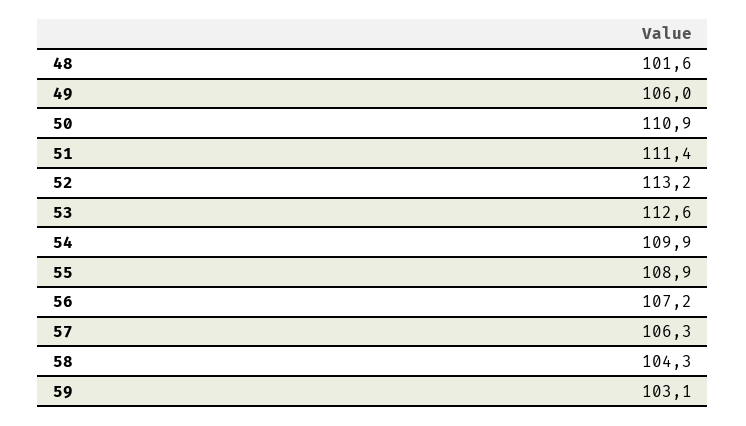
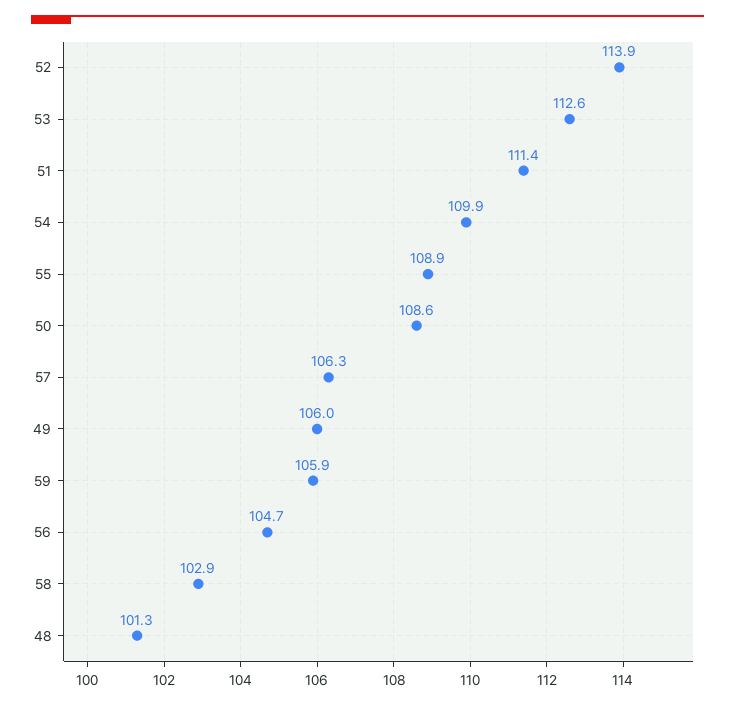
48: 101.6 -> 101.3
50: 110.9 -> 108.6
52: 113.2 -> 113.9
56: 107.2 -> 104.7
58: 104.3 -> 102.9
59: 103.1 -> 105.9

